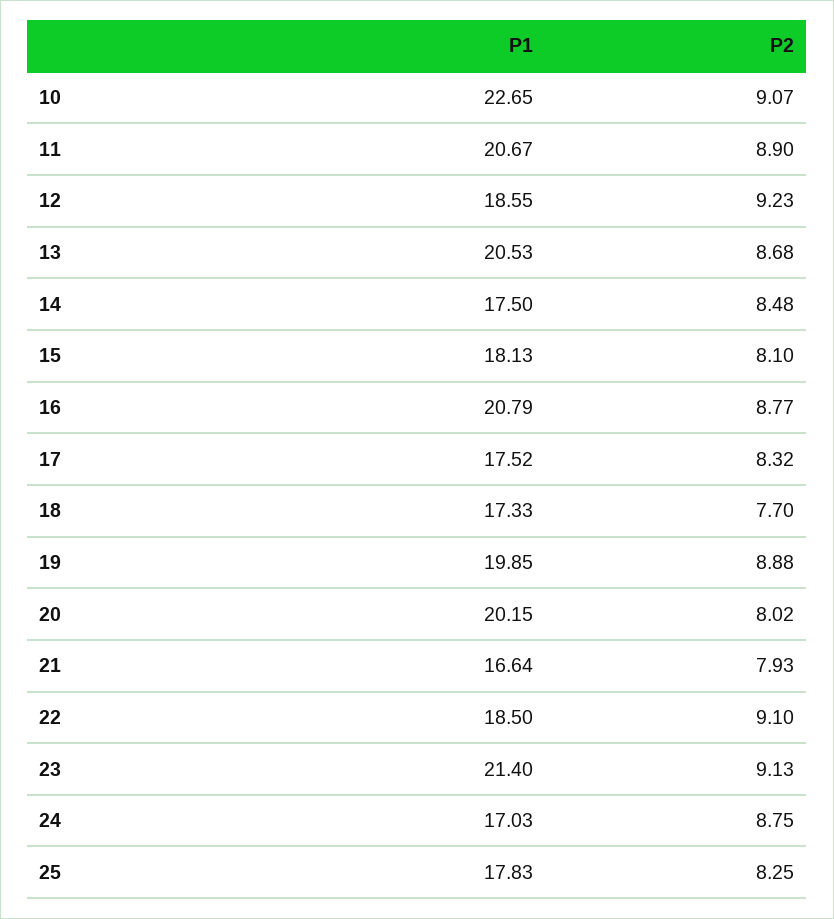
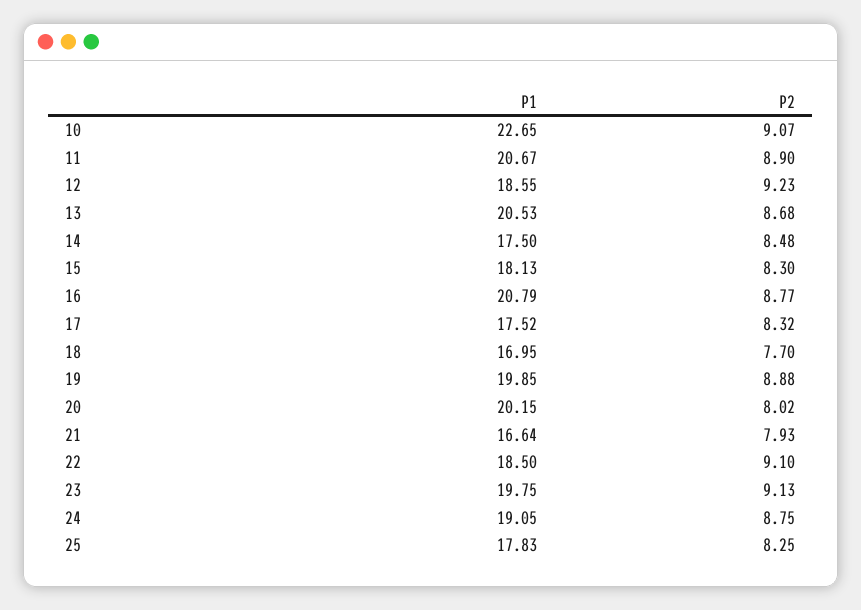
P2, 15: 8.1 -> 8.3
P1, 18: 17.33 -> 16.95
P1, 23: 21.4 -> 19.75
P1, 24: 17.03 -> 19.05

